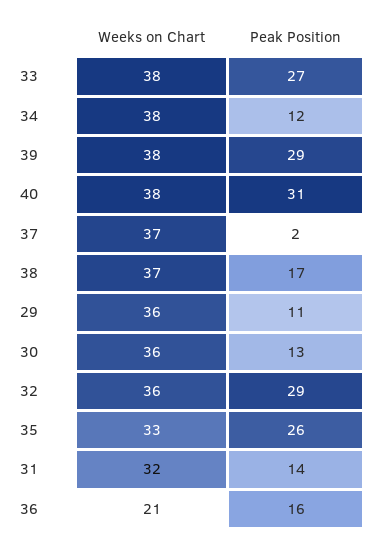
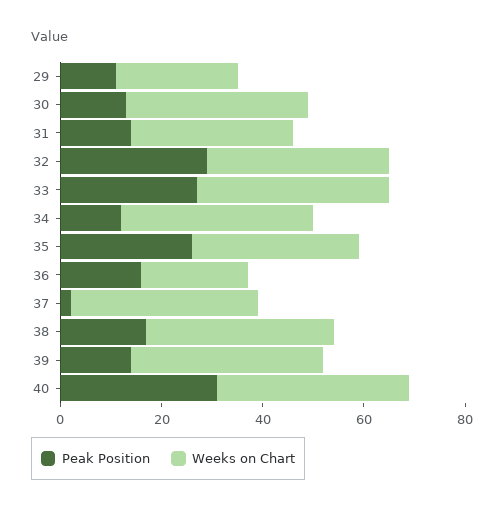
Peak Position, 39: 29 -> 15
Weeks on Chart, 29: 36 -> 25

